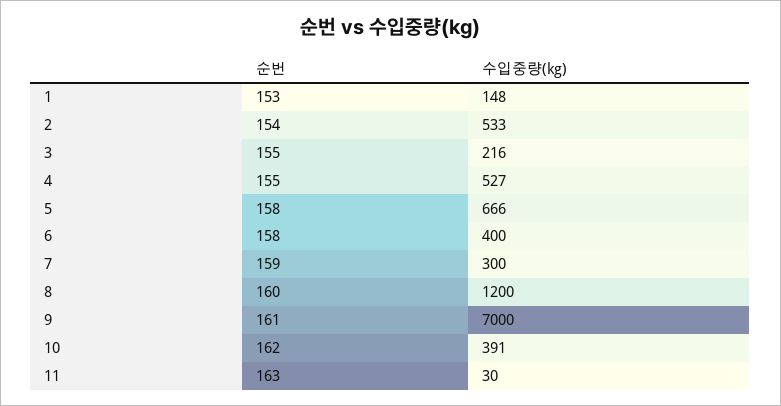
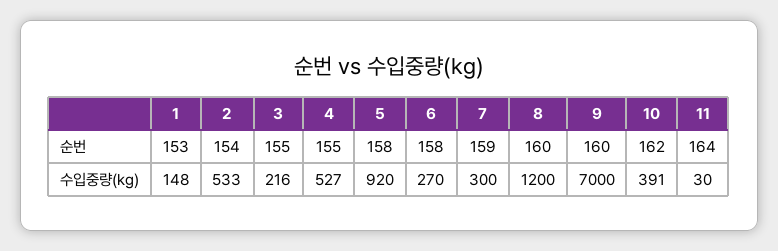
수입중량(kg), 5: 666 -> 920
수입중량(kg), 6: 400 -> 270
순번, 9: 161 -> 160
순번, 11: 163 -> 164

